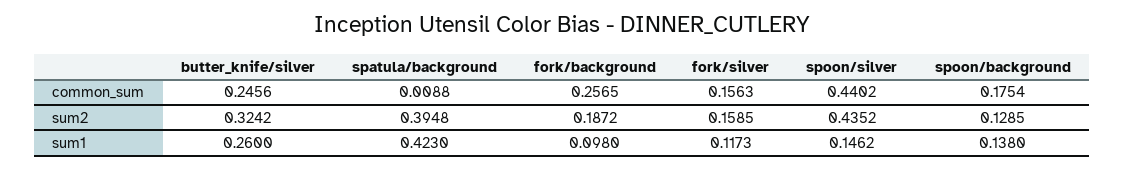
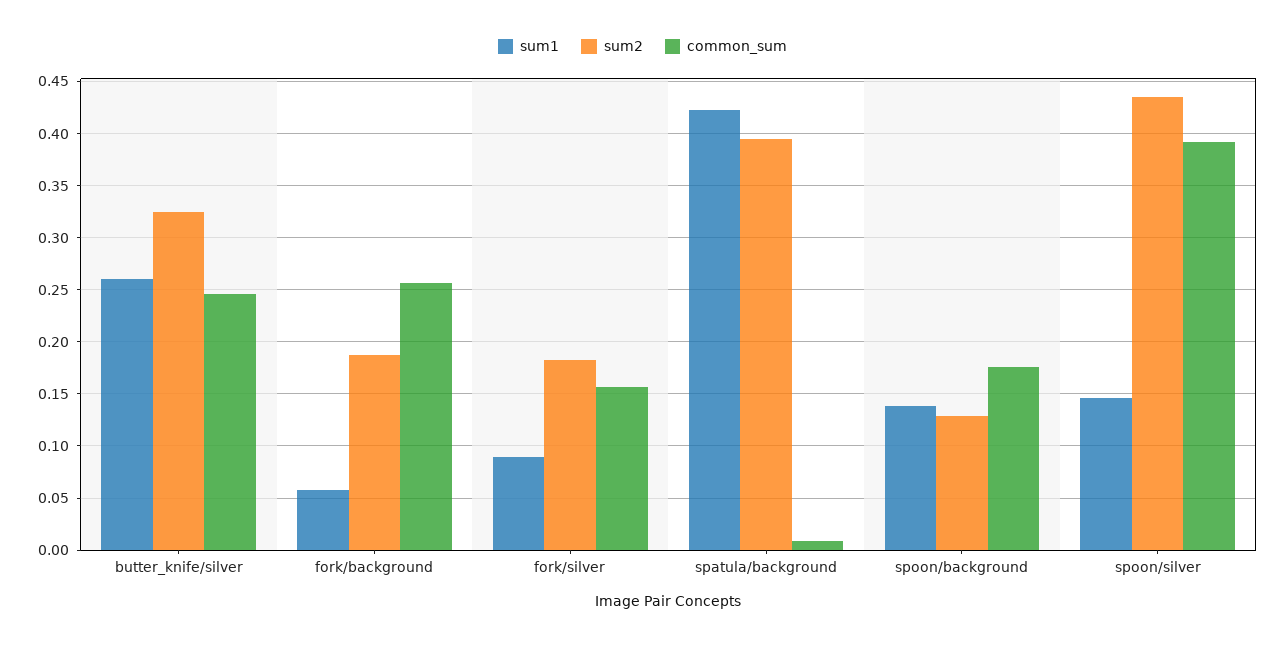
common_sum, spoon/silver: 0.4402 -> 0.39
sum2, fork/silver: 0.1585 -> 0.18
sum1, fork/background: 0.098 -> 0.06
sum1, fork/silver: 0.1173 -> 0.09

